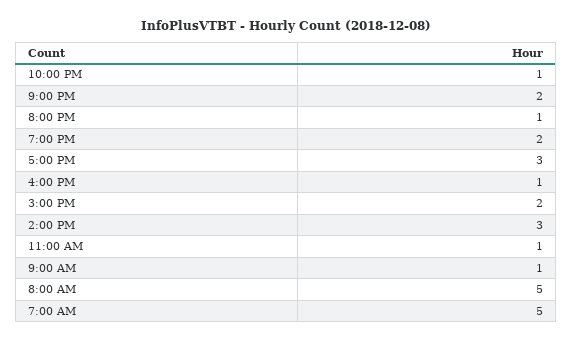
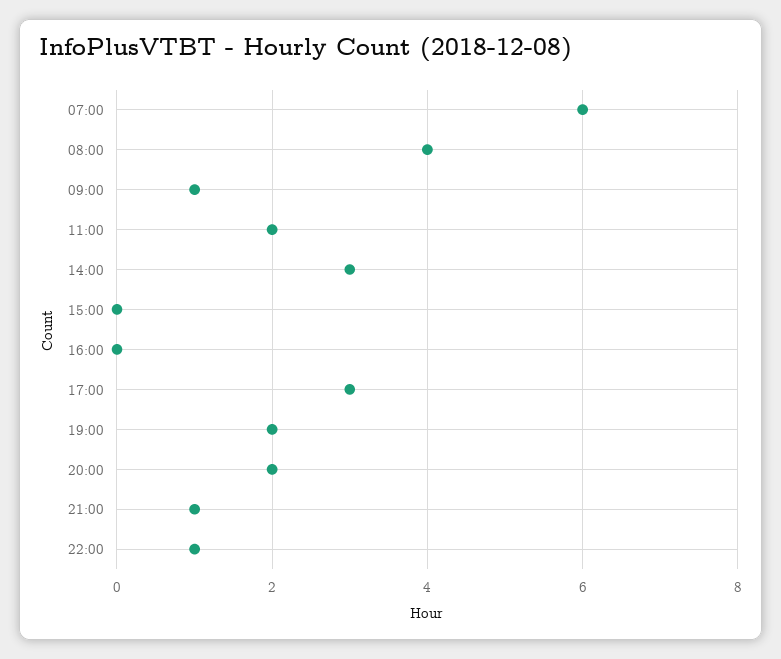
9:00 PM: 2 -> 1
8:00 PM: 1 -> 2
4:00 PM: 1 -> 0
3:00 PM: 2 -> 0
11:00 AM: 1 -> 2
8:00 AM: 5 -> 4
7:00 AM: 5 -> 6

